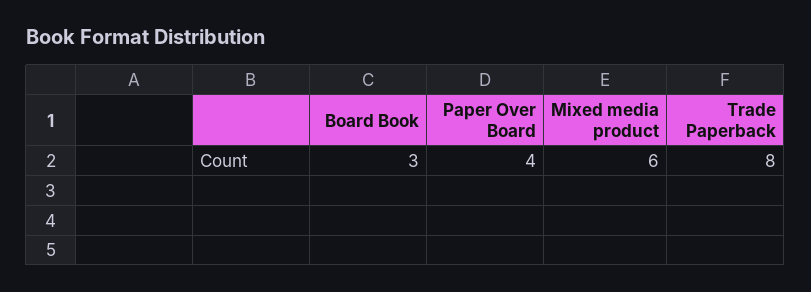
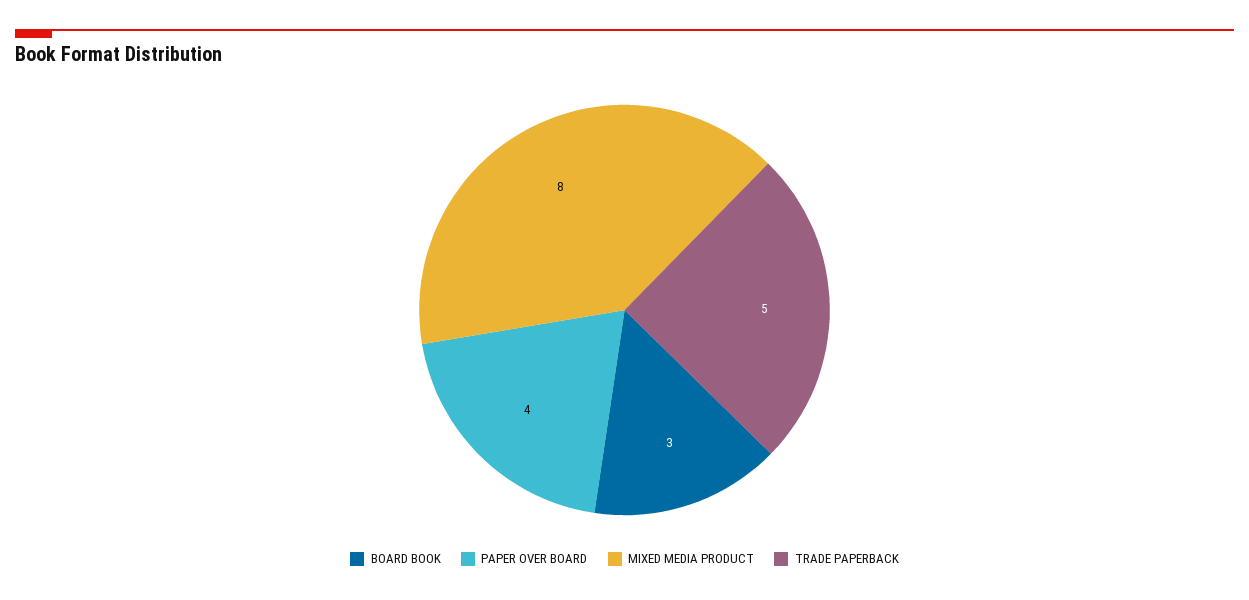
Mixed media product: 6 -> 8
Trade Paperback: 8 -> 5

